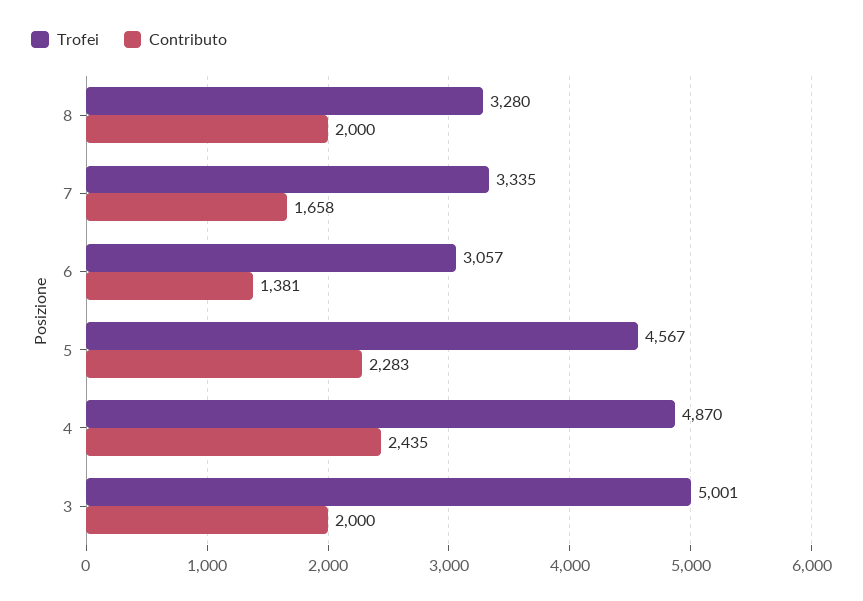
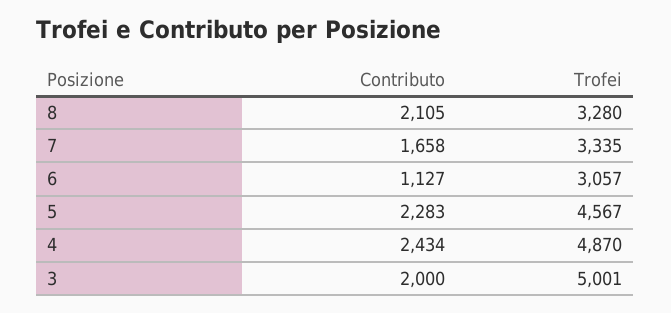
Contributo, 8: 2000 -> 2105
Contributo, 6: 1381 -> 1127
Contributo, 4: 2435 -> 2434

